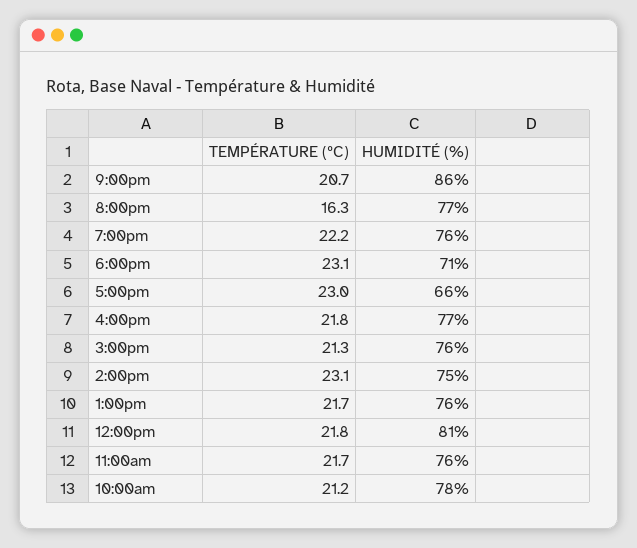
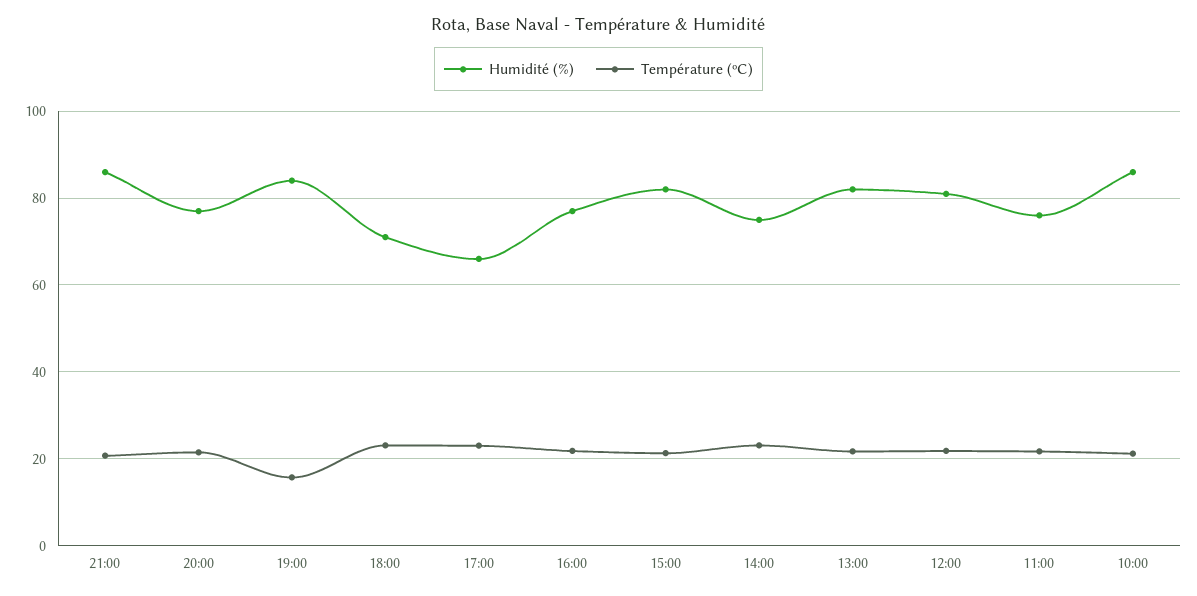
TEMPÉRATURE (ºC), 8:00pm: 16.3 -> 22
TEMPÉRATURE (ºC), 7:00pm: 22.2 -> 16
HUMIDITÉ (%), 7:00pm: 76 -> 84
HUMIDITÉ (%), 3:00pm: 76 -> 82
HUMIDITÉ (%), 1:00pm: 76 -> 82
HUMIDITÉ (%), 10:00am: 78 -> 86

